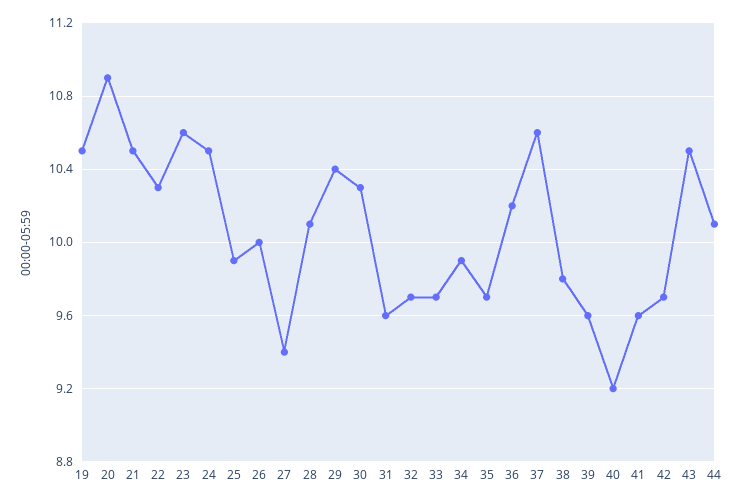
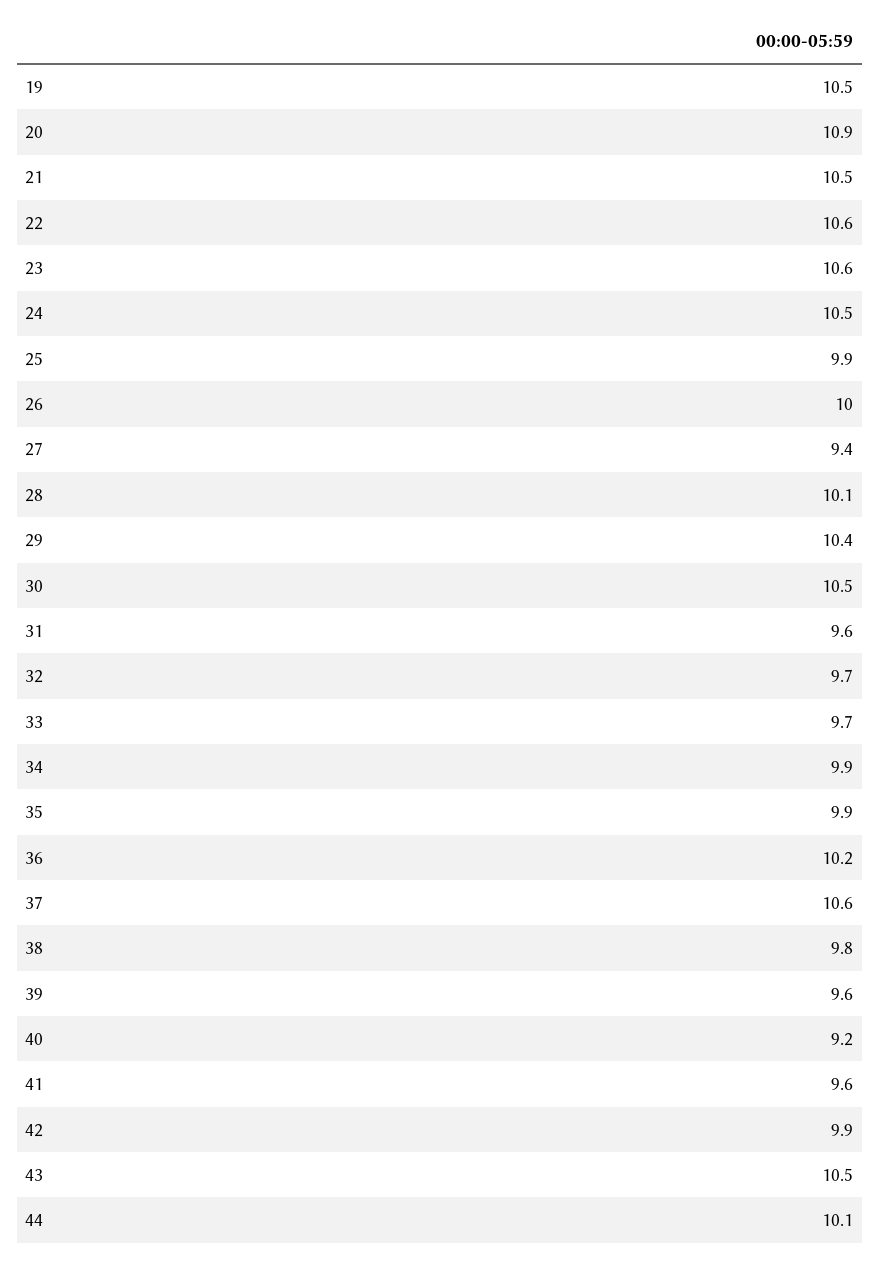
22: 10.3 -> 10.6
30: 10.3 -> 10.5
35: 9.7 -> 9.9
42: 9.7 -> 9.9

